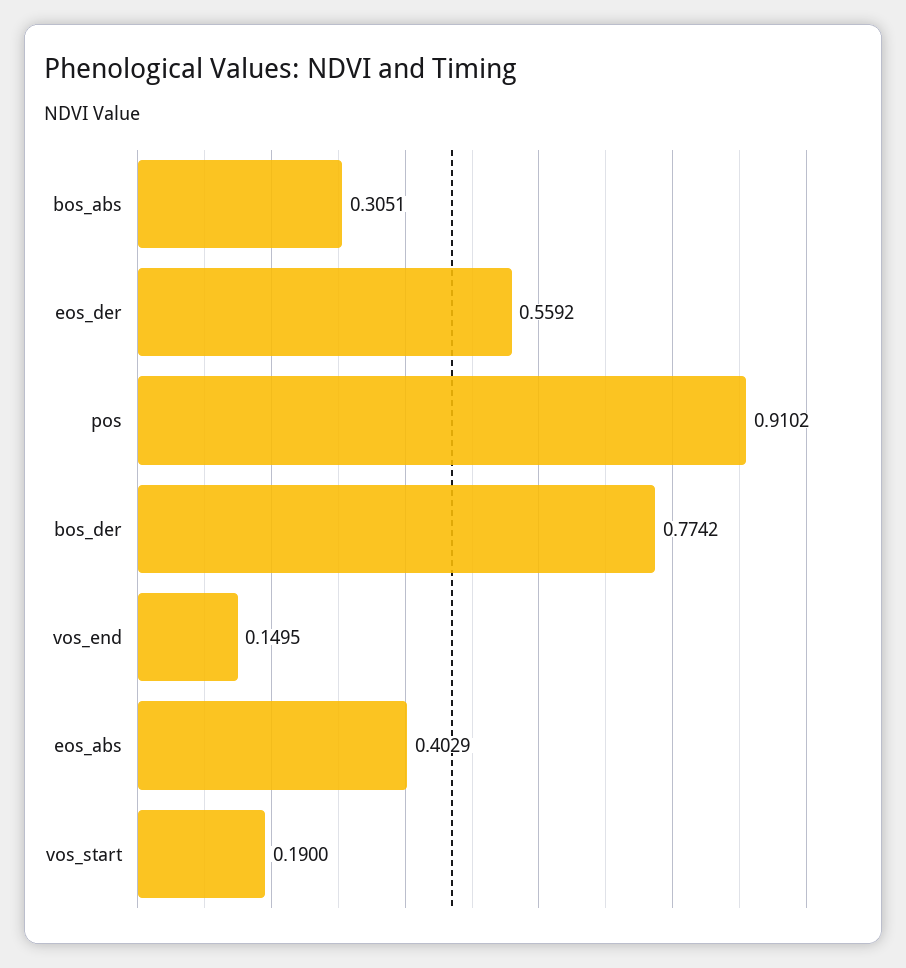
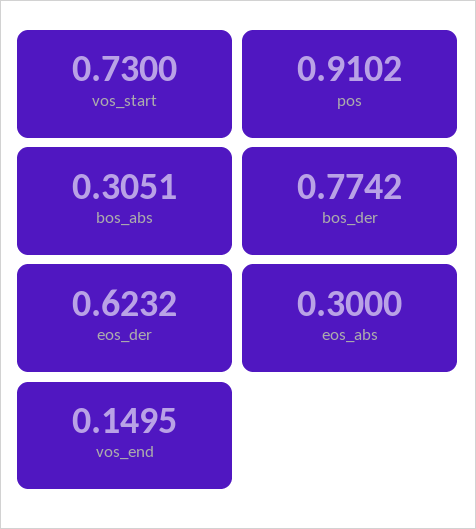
eos_der: 0.5592 -> 0.6232
eos_abs: 0.4029 -> 0.3
vos_start: 0.19 -> 0.73

